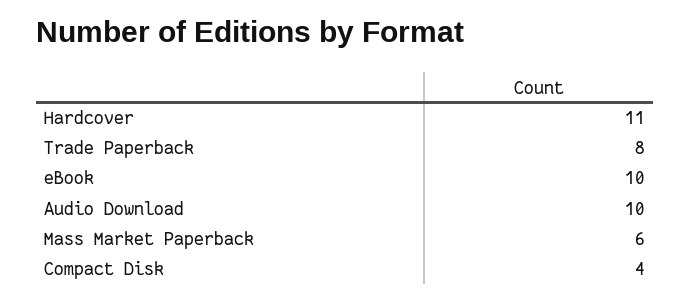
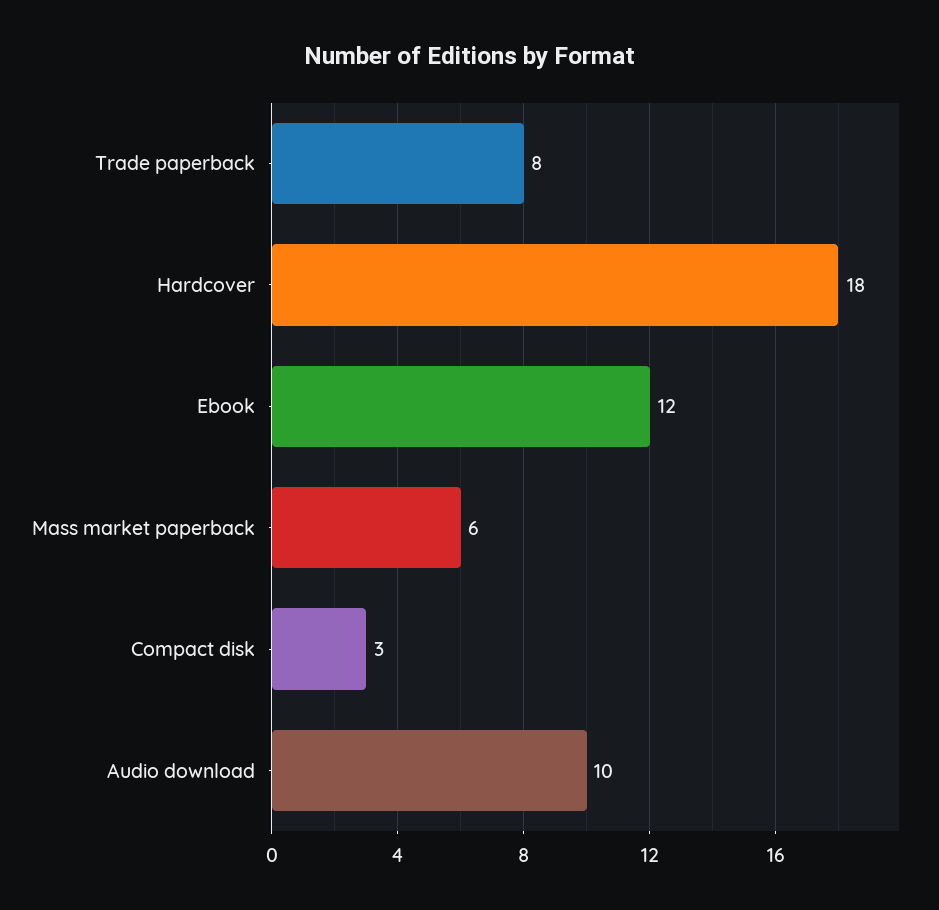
Hardcover: 11 -> 18
eBook: 10 -> 12
Compact Disk: 4 -> 3

